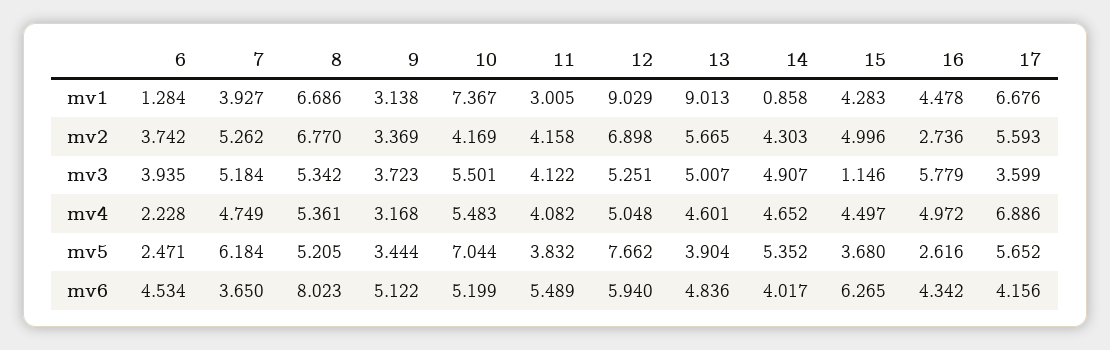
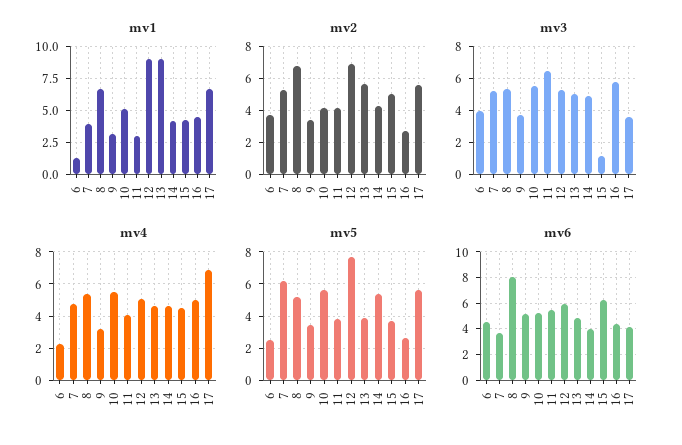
mv1, 10: 7.367 -> 5
mv1, 14: 0.858 -> 4
mv3, 11: 4.122 -> 6.5
mv5, 10: 7.044 -> 5.5

